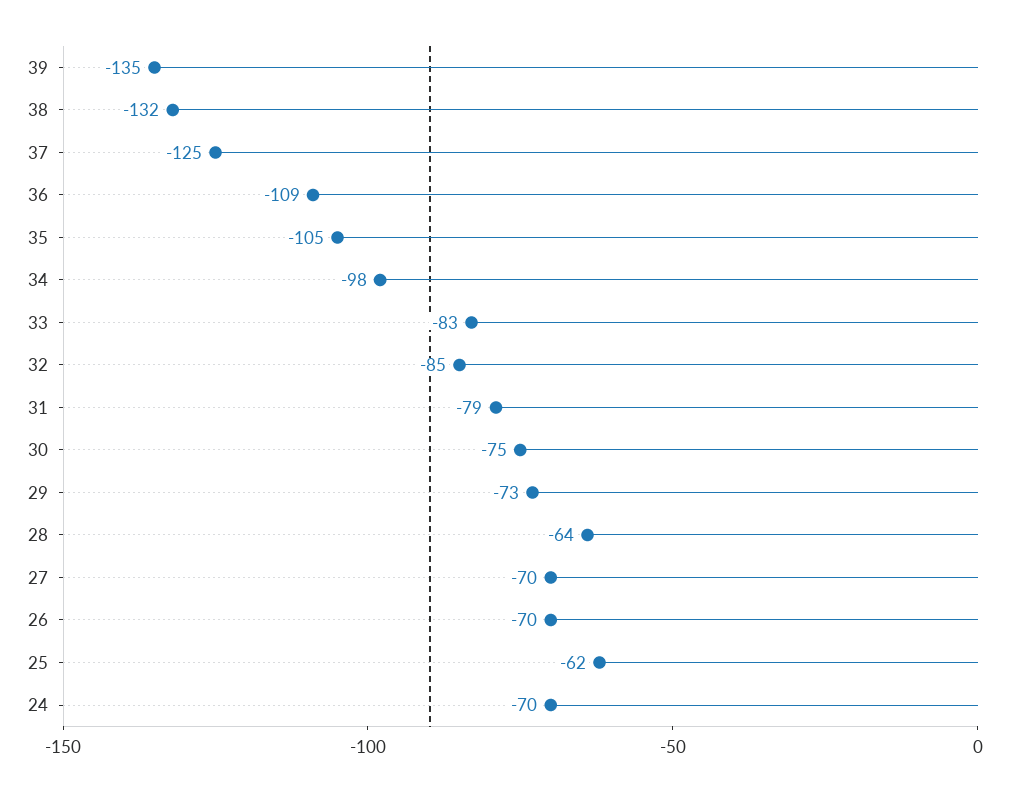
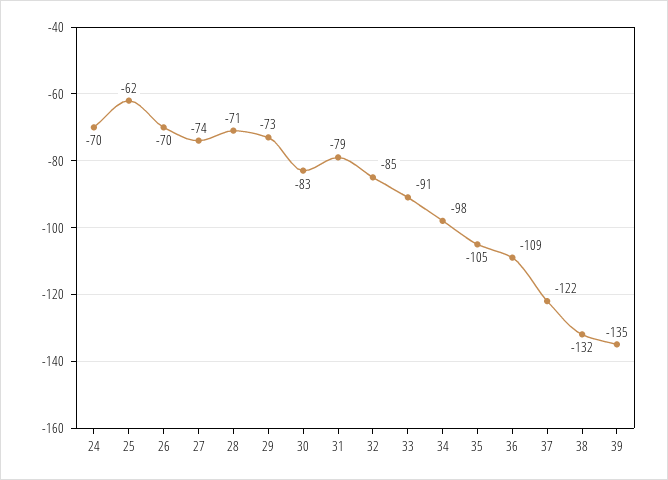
37: -125 -> -122
33: -83 -> -91
30: -75 -> -83
28: -64 -> -71
27: -70 -> -74

